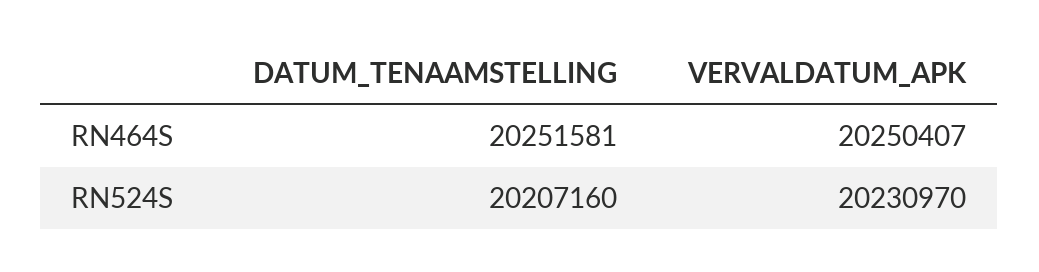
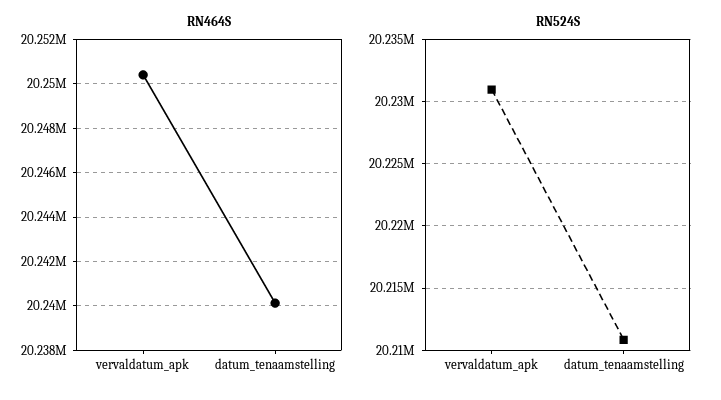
RN464S, DATUM_TENAAMSTELLING: 20251581 -> 20240000
RN524S, DATUM_TENAAMSTELLING: 20207160 -> 20211000

